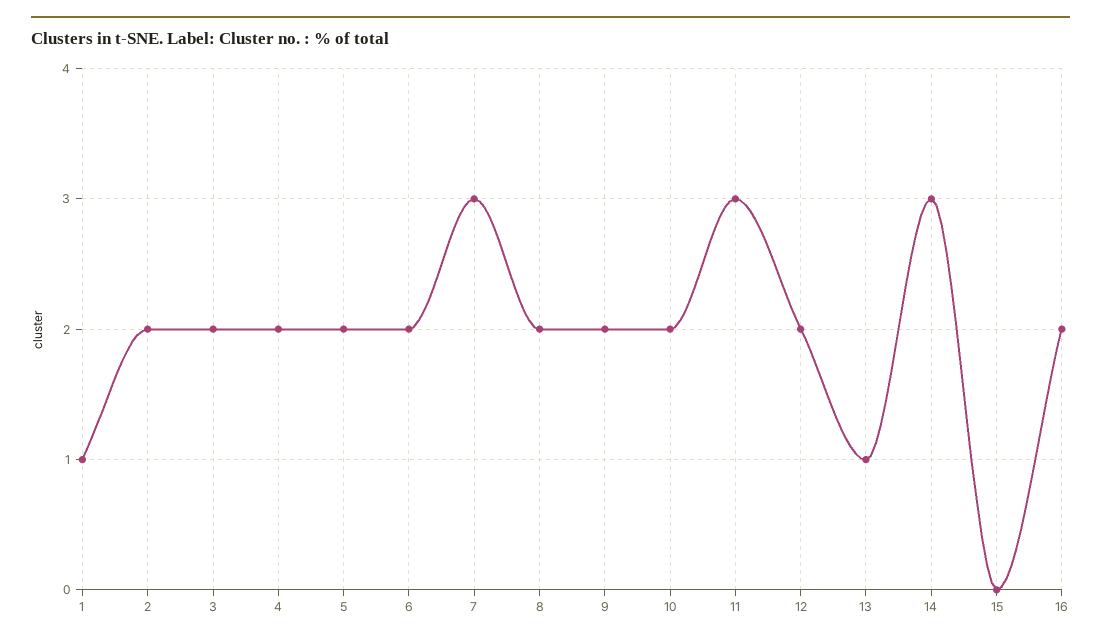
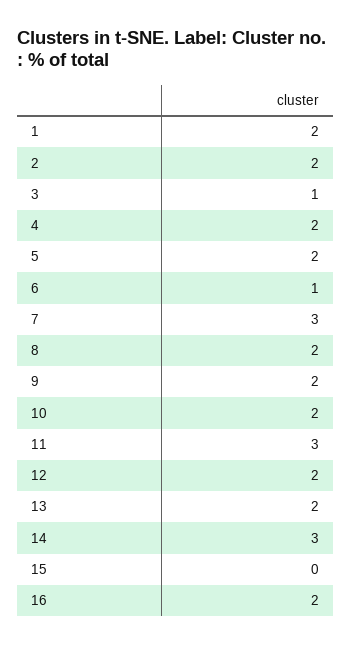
1: 1 -> 2
3: 2 -> 1
6: 2 -> 1
13: 1 -> 2

